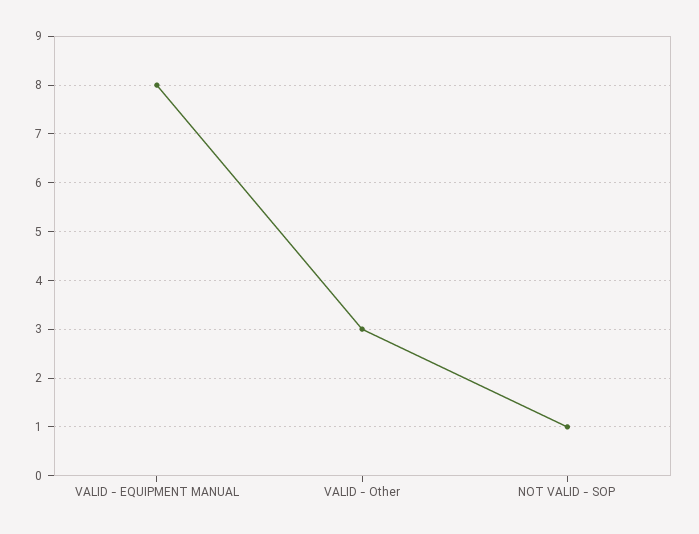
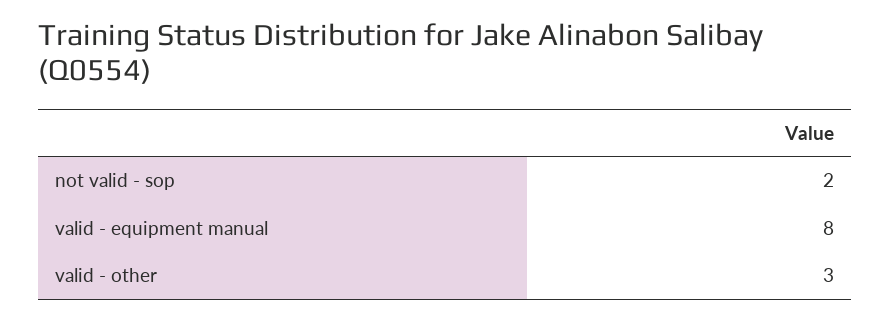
NOT VALID - SOP: 1 -> 2

